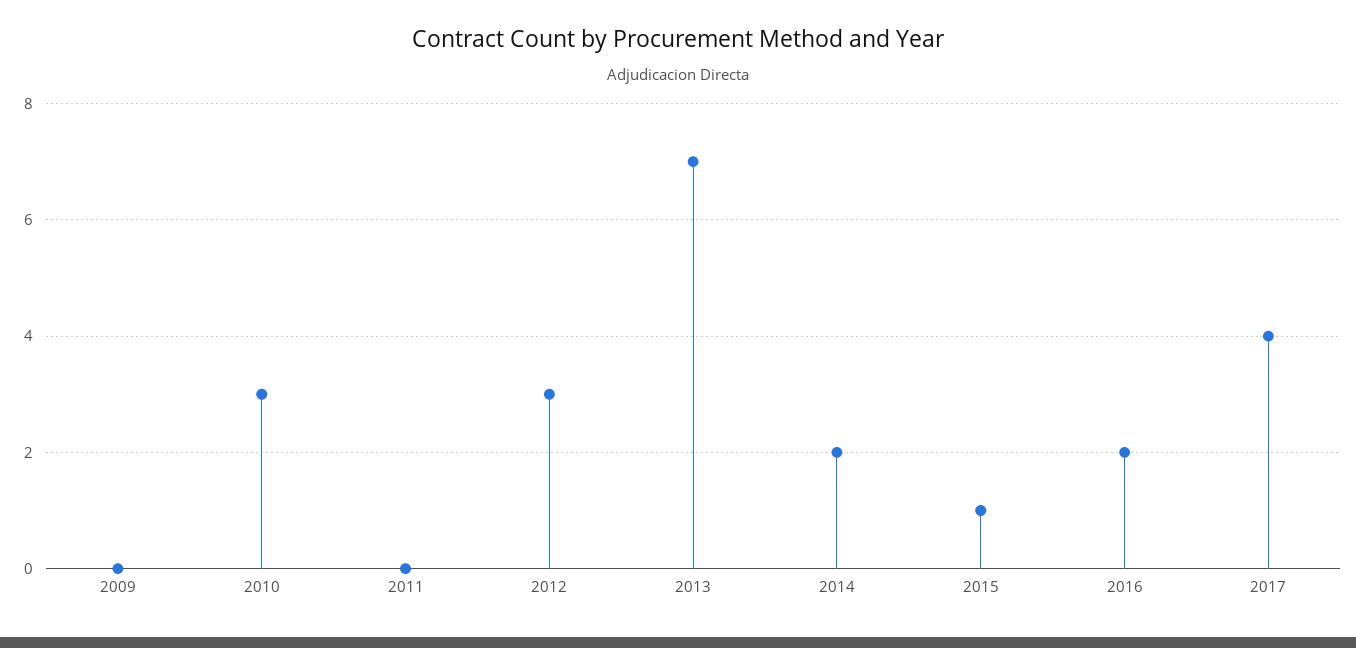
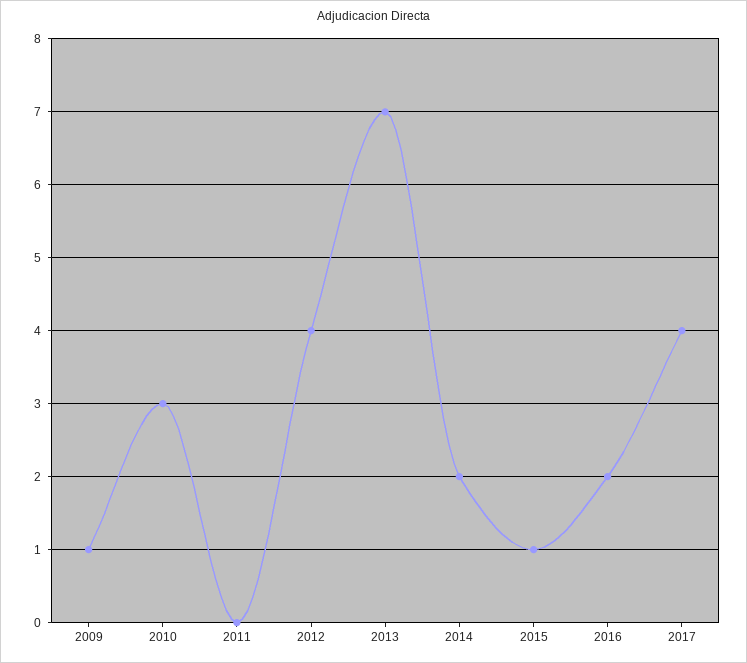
2009: 0 -> 1
2012: 3 -> 4

